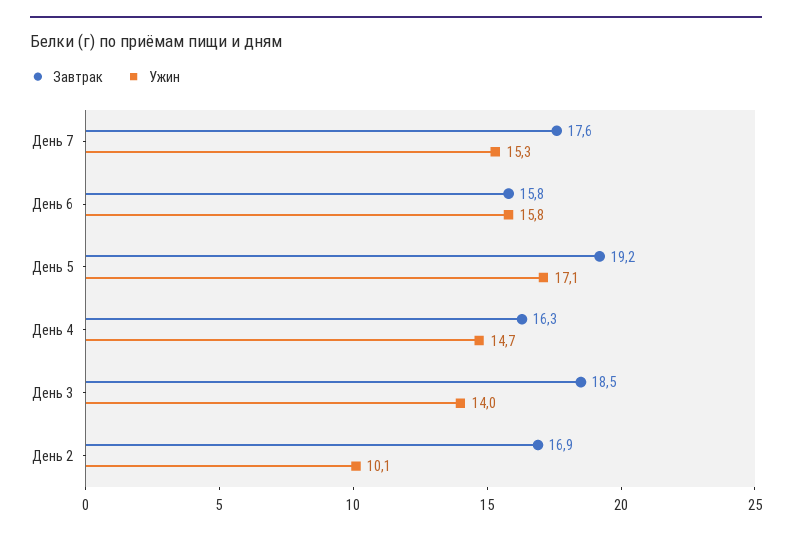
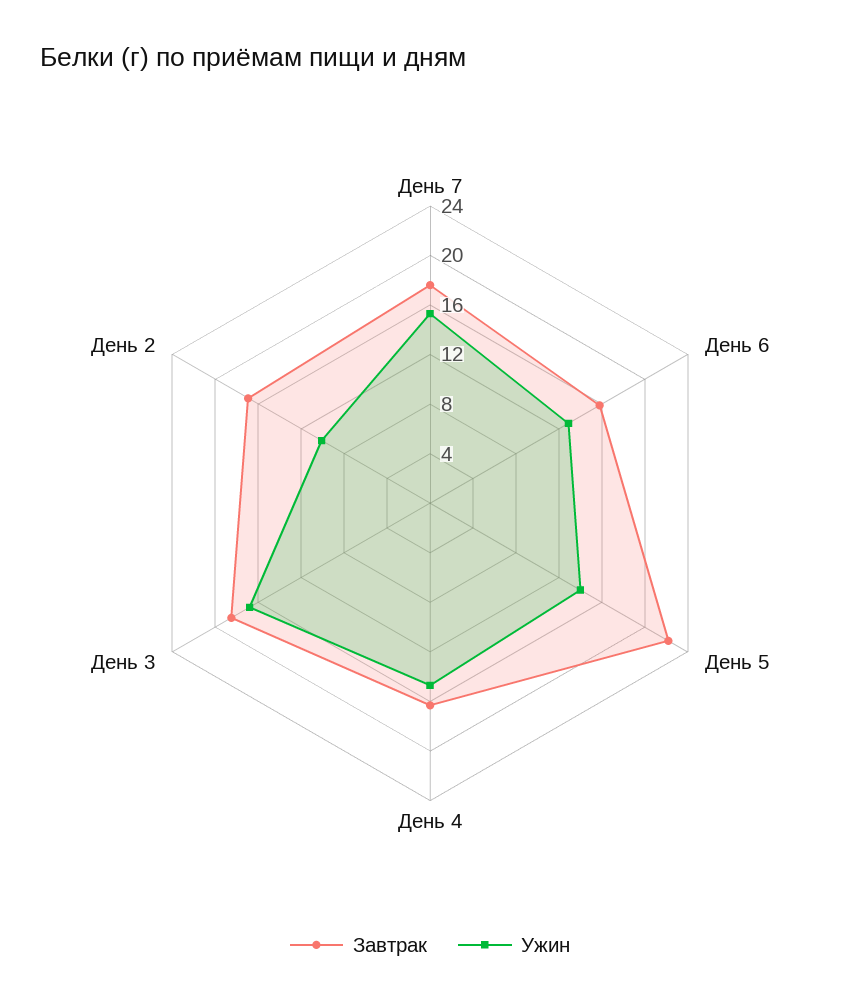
Ужин, День 6: 15.8 -> 13
Завтрак, День 5: 19.2 -> 22
Ужин, День 5: 17.1 -> 14
Ужин, День 3: 14 -> 17

